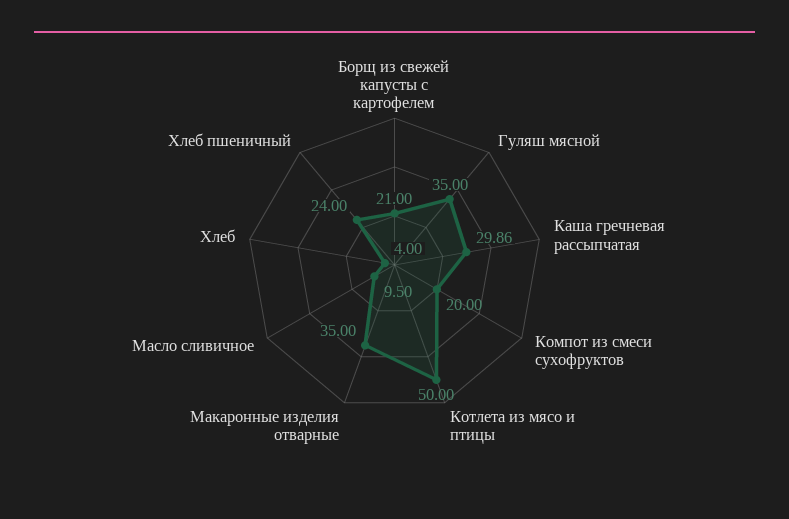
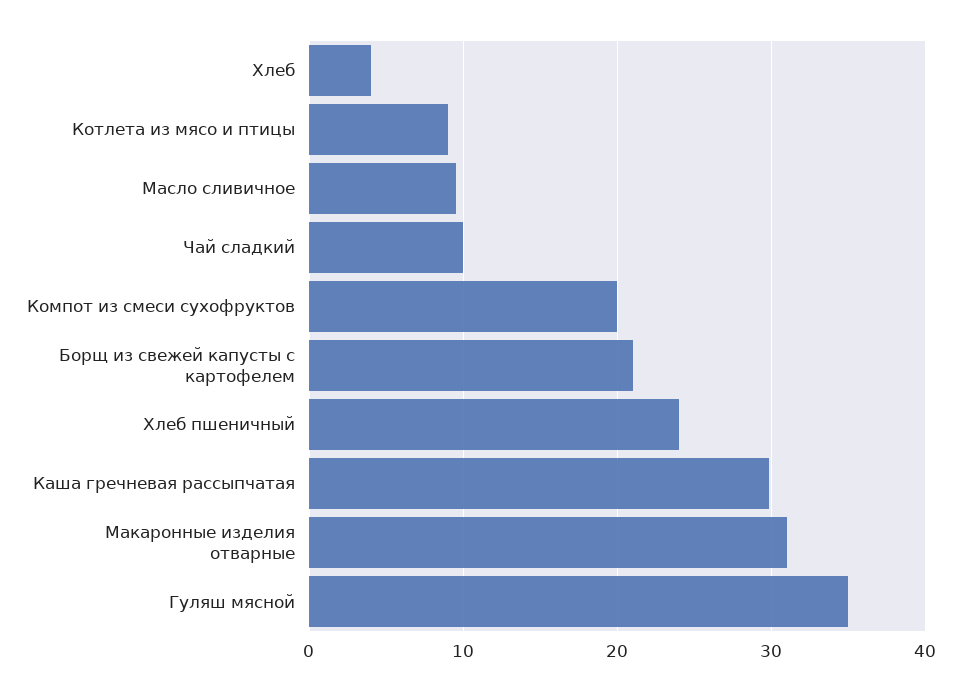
Котлета из мясо и птицы: 50 -> 9
Макаронные изделия отварные: 35 -> 31
Чай сладкий: none -> 10

